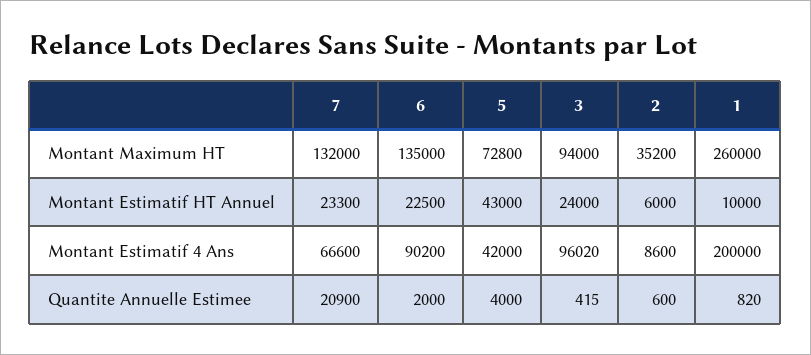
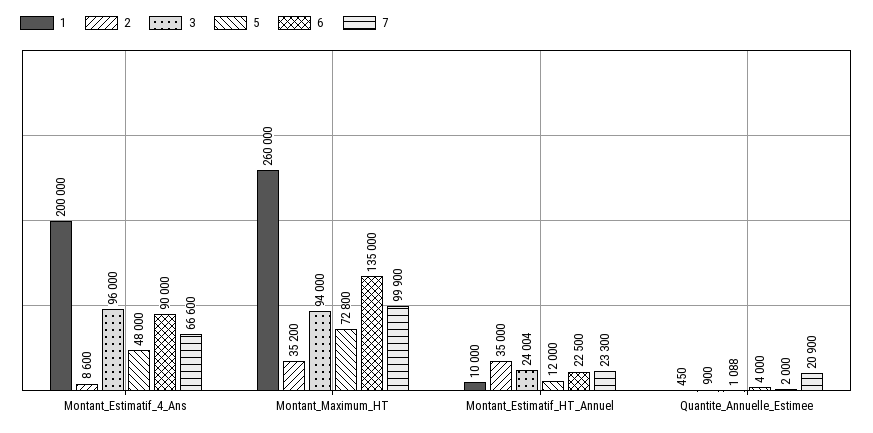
7, Montant Maximum HT: 132000 -> 99900
5, Montant Estimatif HT Annuel: 43000 -> 12000
3, Montant Estimatif HT Annuel: 24000 -> 24004
2, Montant Estimatif HT Annuel: 6000 -> 35000
6, Montant Estimatif 4 Ans: 90200 -> 90000
5, Montant Estimatif 4 Ans: 42000 -> 48000
3, Montant Estimatif 4 Ans: 96020 -> 96000
3, Quantite Annuelle Estimee: 415 -> 1088
2, Quantite Annuelle Estimee: 600 -> 900
1, Quantite Annuelle Estimee: 820 -> 450

